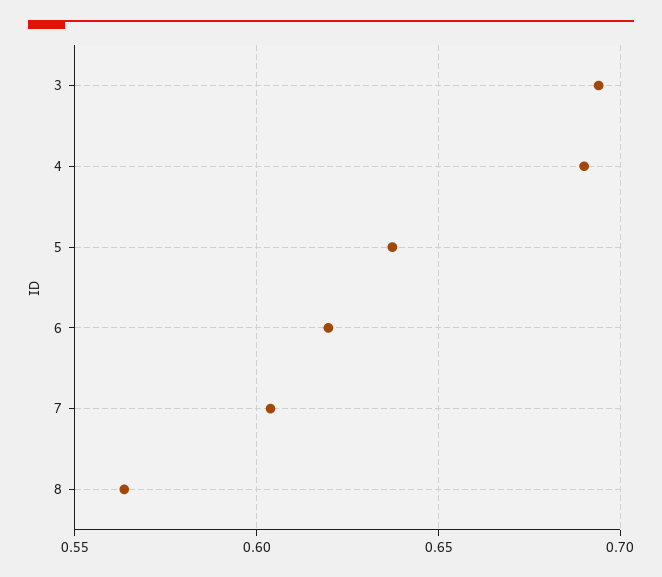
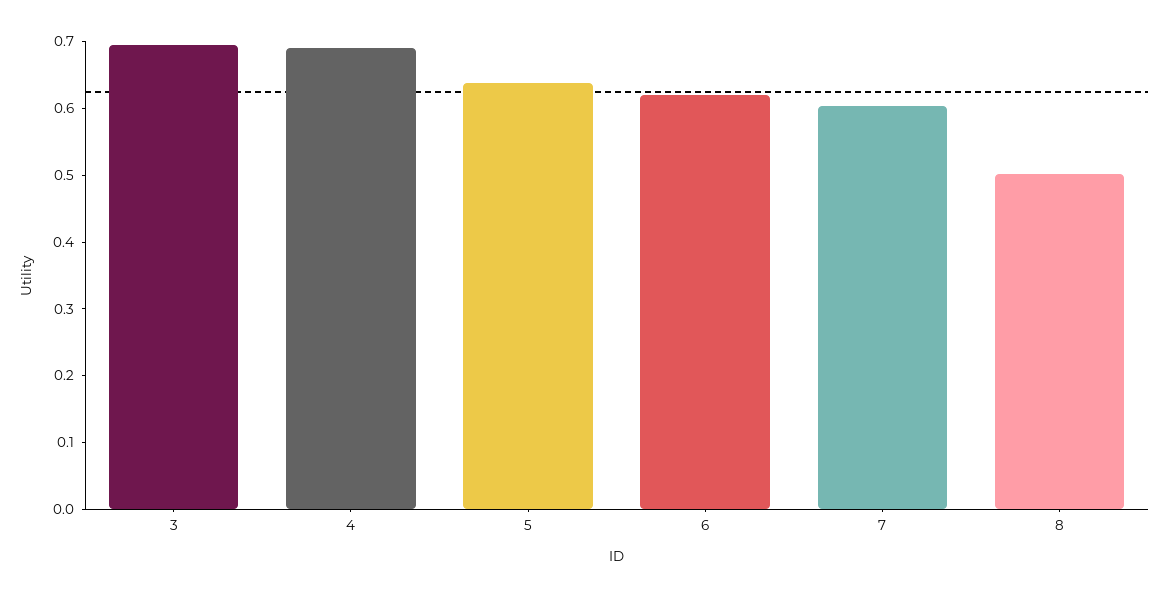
8: 0.565 -> 0.5

